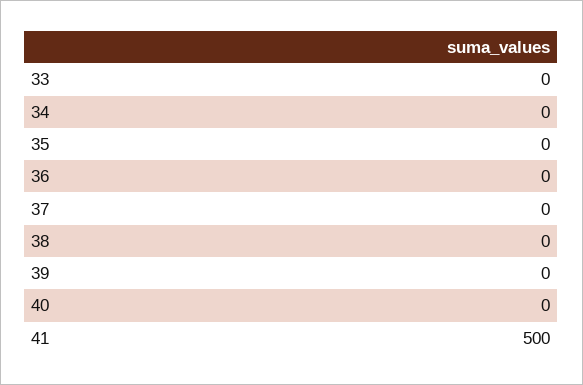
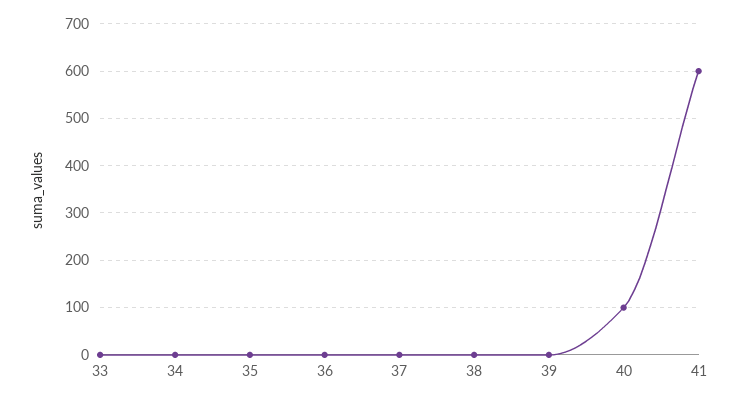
40: 0 -> 100
41: 500 -> 600

